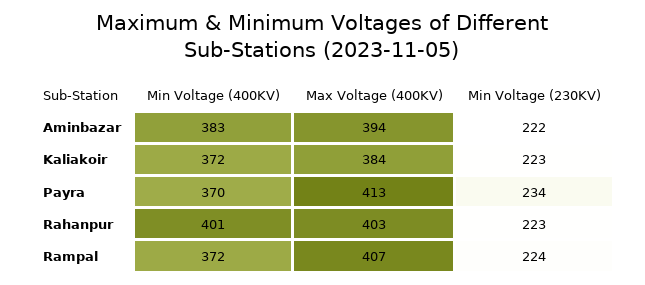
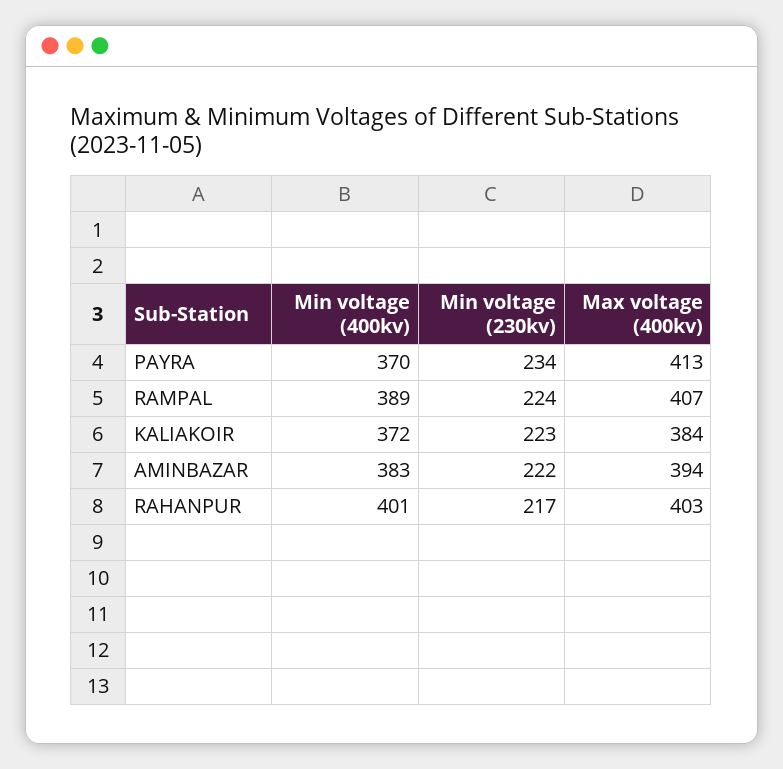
Min Voltage (230KV), Rahanpur: 223 -> 217
Min Voltage (400KV), Rampal: 372 -> 389

